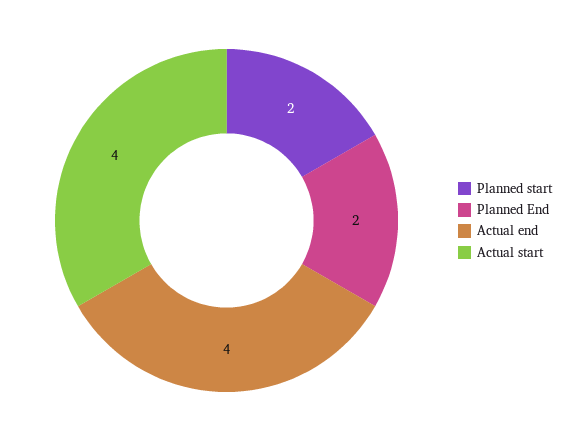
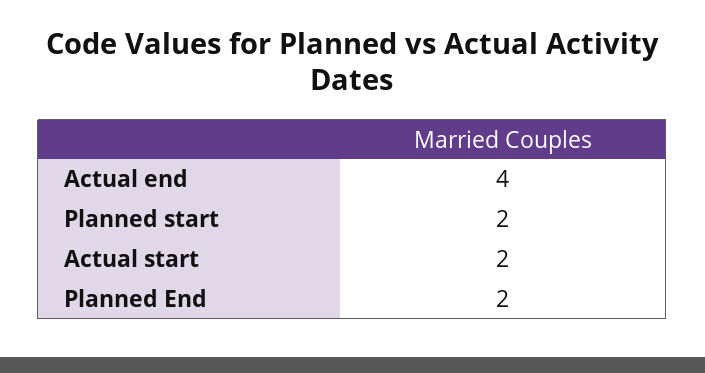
Actual start: 4 -> 2

